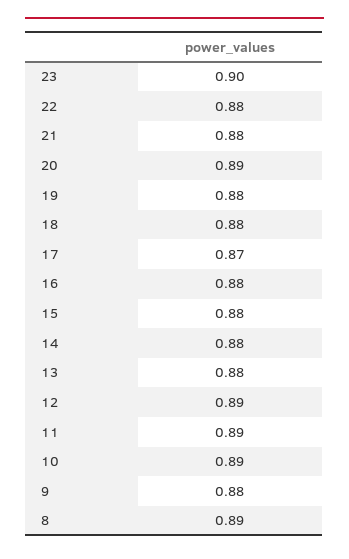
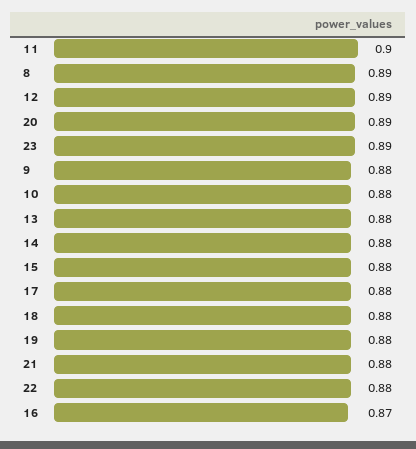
23: 0.9 -> 0.89
17: 0.87 -> 0.88
16: 0.88 -> 0.87
11: 0.89 -> 0.9
10: 0.89 -> 0.88

